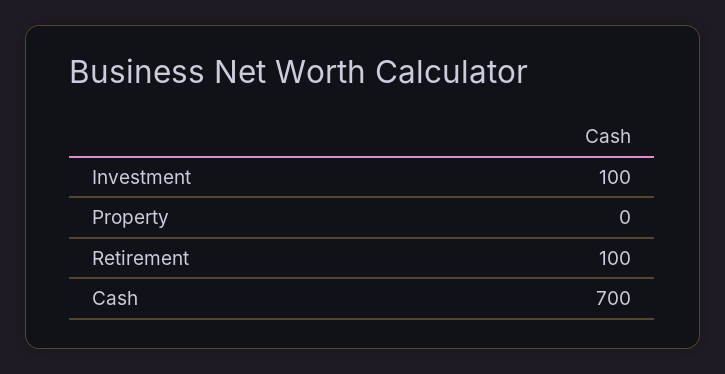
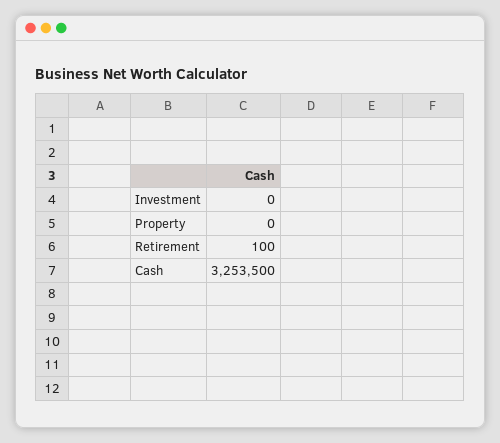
Investment: 100 -> 0
Cash: 700 -> 3253500

